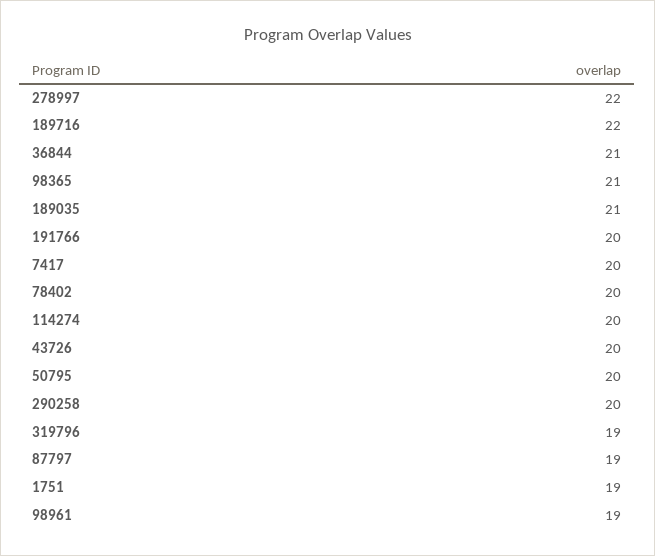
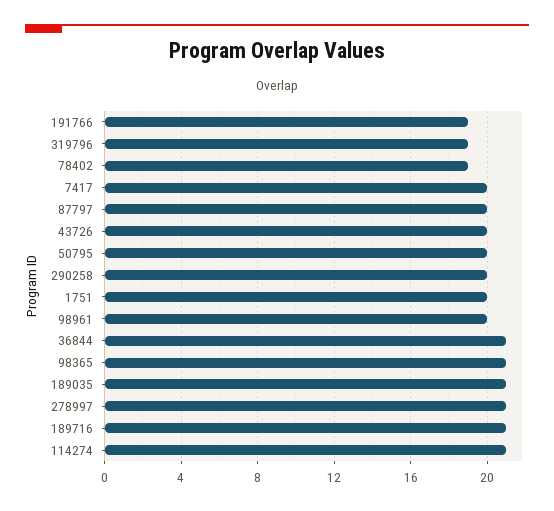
278997: 22 -> 21
189716: 22 -> 21
191766: 20 -> 19
78402: 20 -> 19
114274: 20 -> 21
87797: 19 -> 20
1751: 19 -> 20
98961: 19 -> 20

